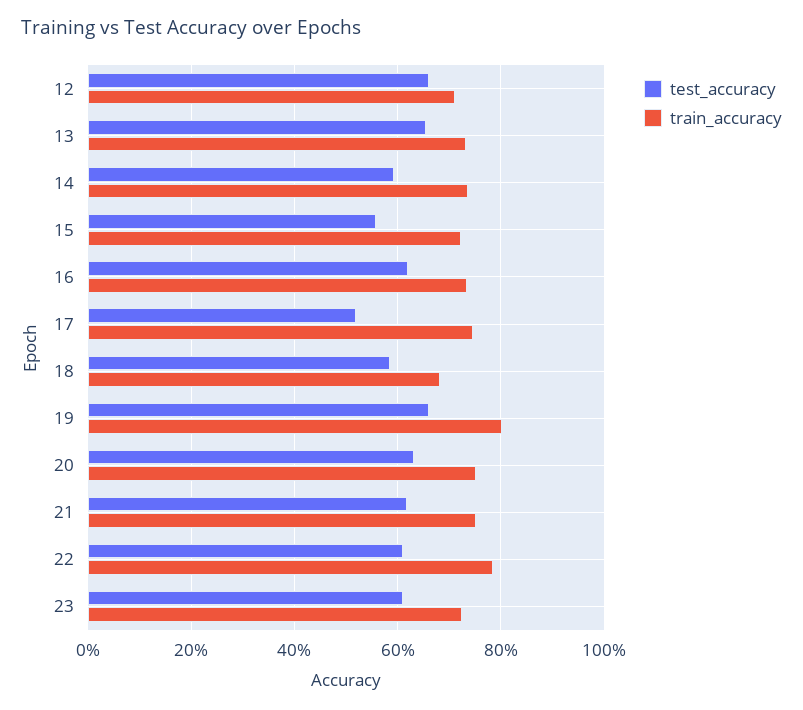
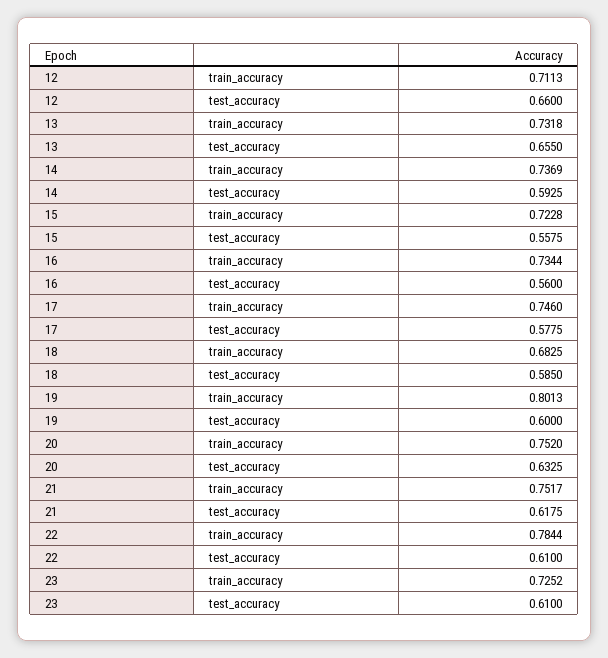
test_accuracy, 16: 0.62 -> 0.56
test_accuracy, 17: 0.52 -> 0.5775
test_accuracy, 19: 0.66 -> 0.6

